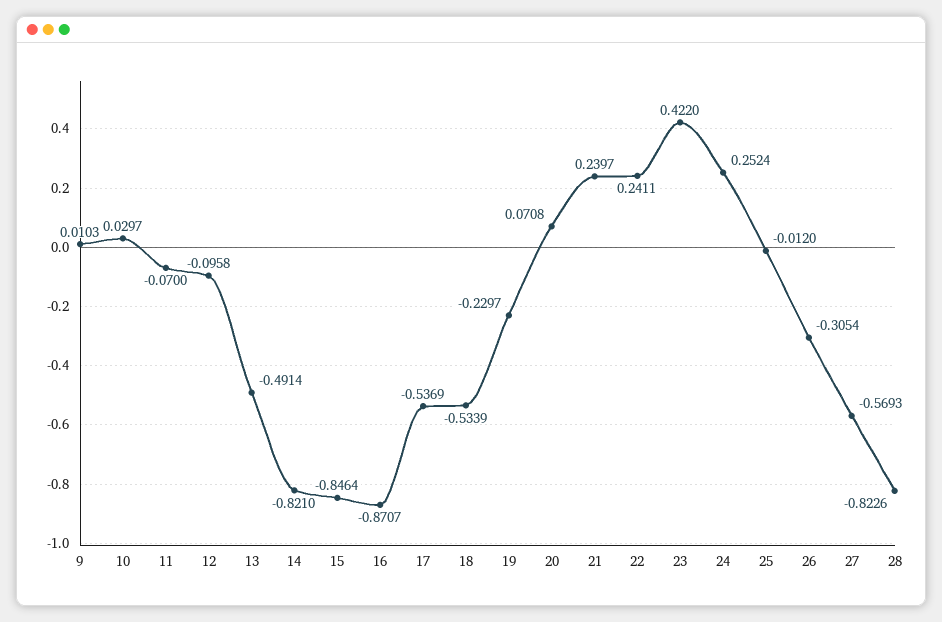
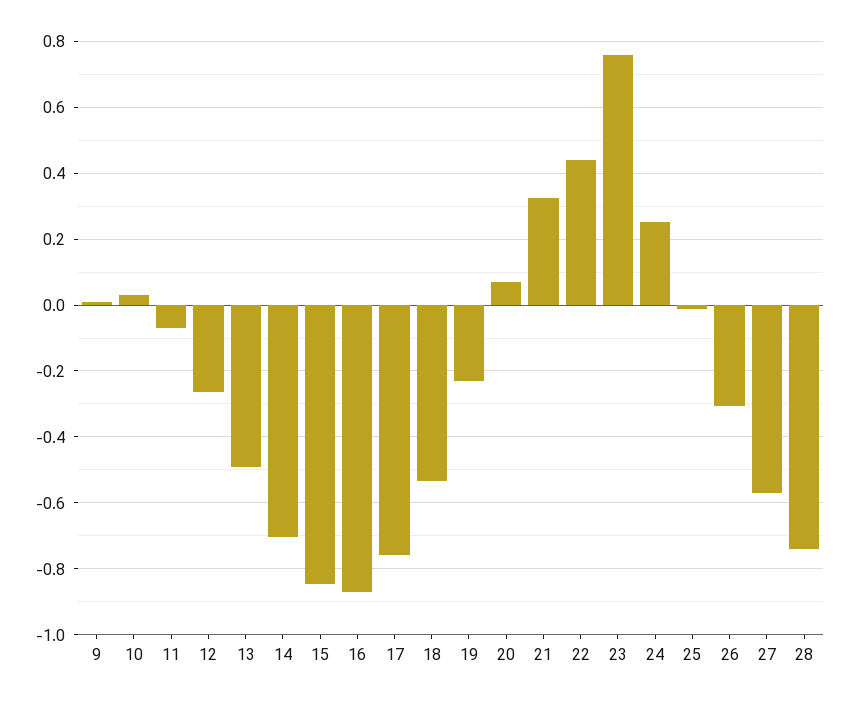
12: -0.0958 -> -0.26
14: -0.821 -> -0.7
17: -0.5369 -> -0.76
21: 0.2397 -> 0.32
22: 0.2411 -> 0.44
23: 0.422 -> 0.76
28: -0.8226 -> -0.74

